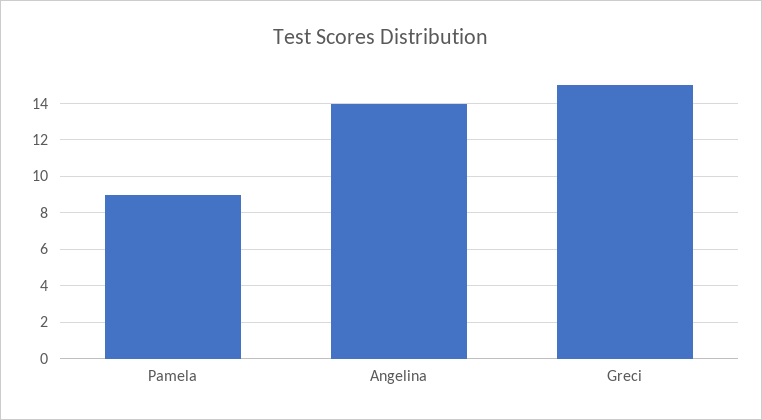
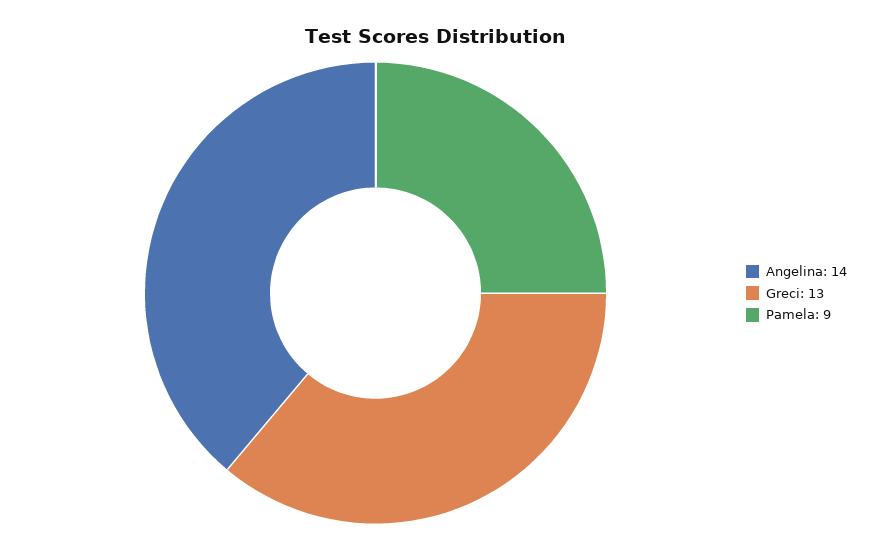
Greci: 15 -> 13

